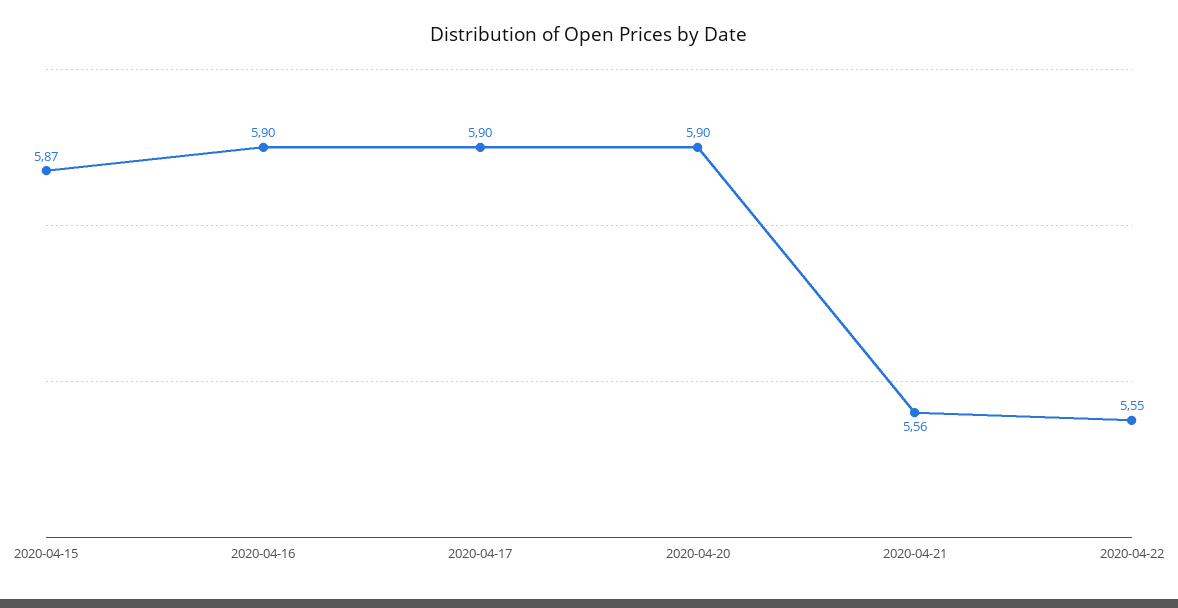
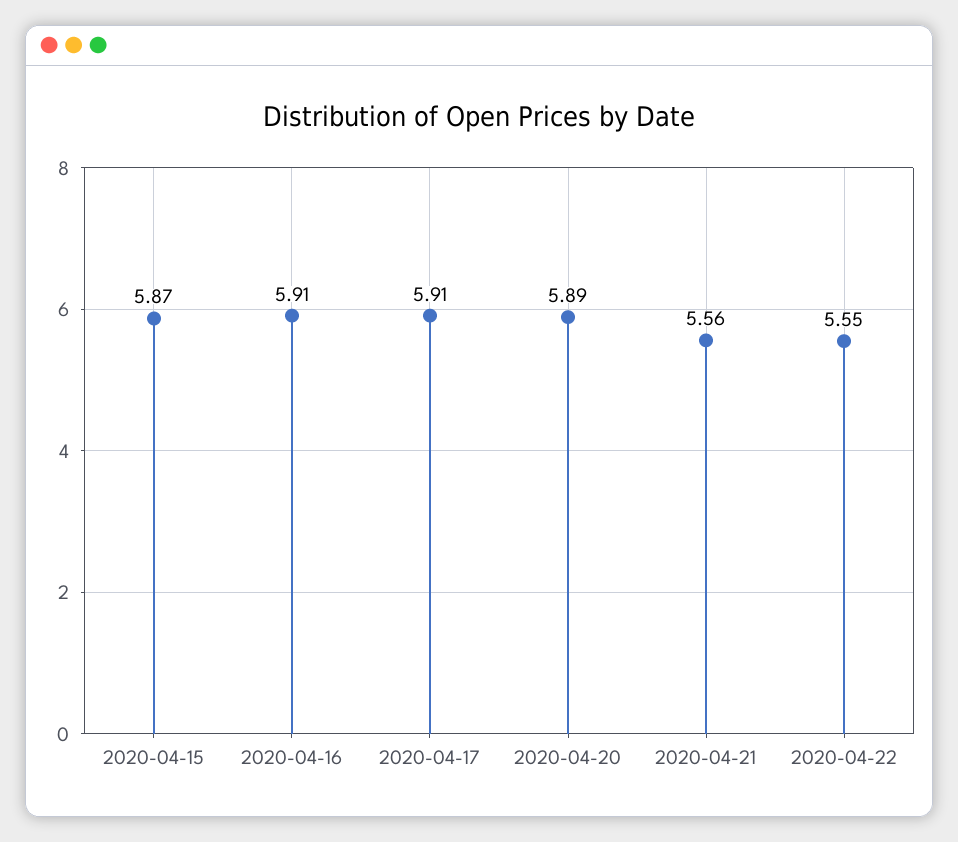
2020-04-16: 5.9 -> 5.91
2020-04-17: 5.9 -> 5.91
2020-04-20: 5.9 -> 5.89

